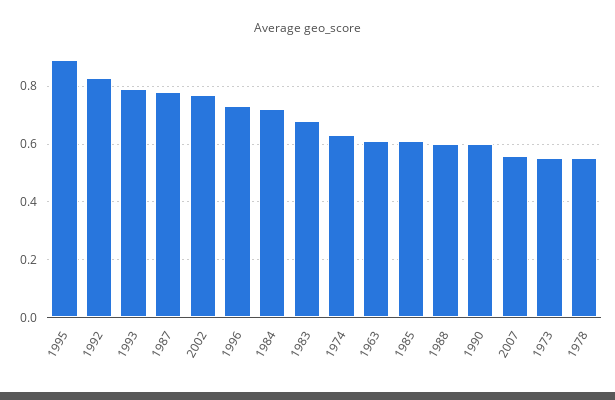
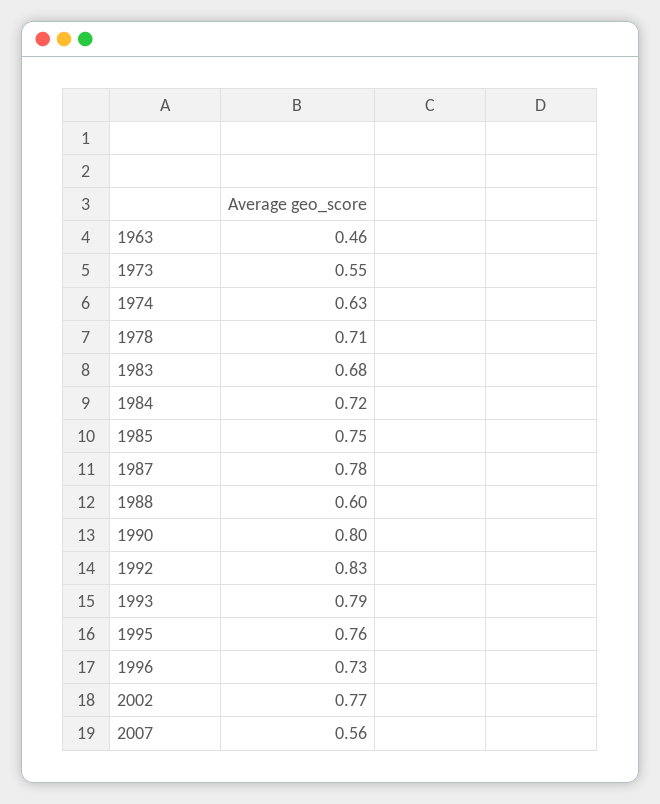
1995: 0.9 -> 0.76
1963: 0.6 -> 0.46
1985: 0.6 -> 0.75
1990: 0.6 -> 0.8
1978: 0.55 -> 0.71

